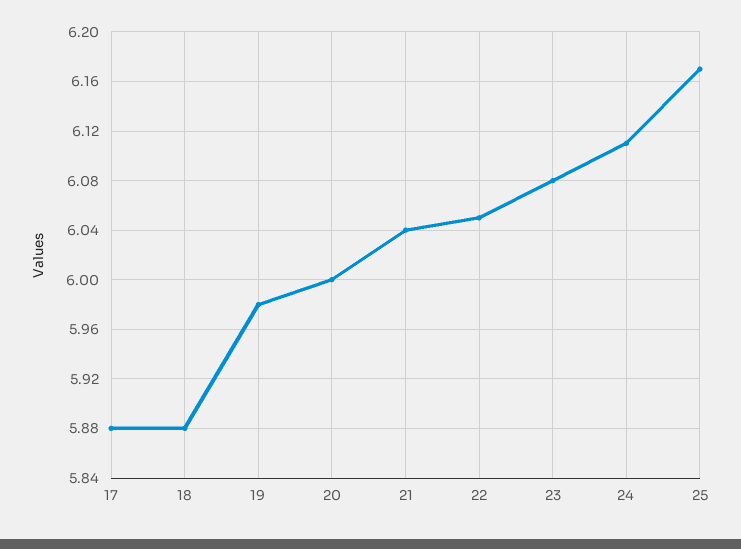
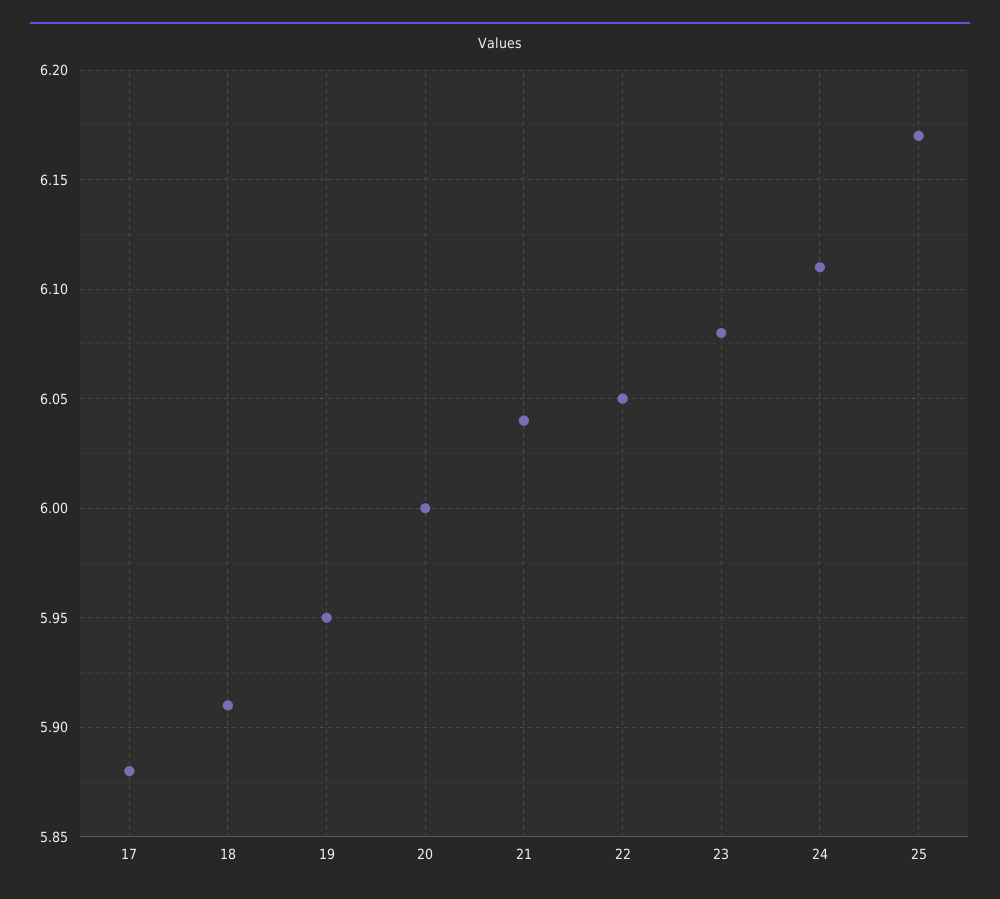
18: 5.88 -> 5.91
19: 5.98 -> 5.95

